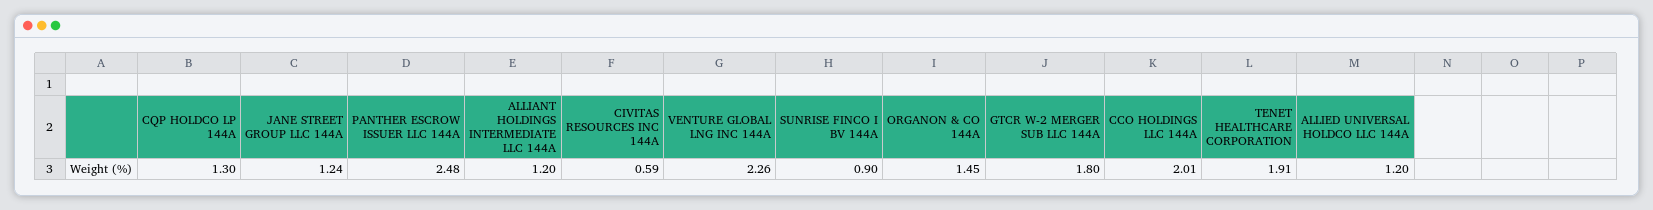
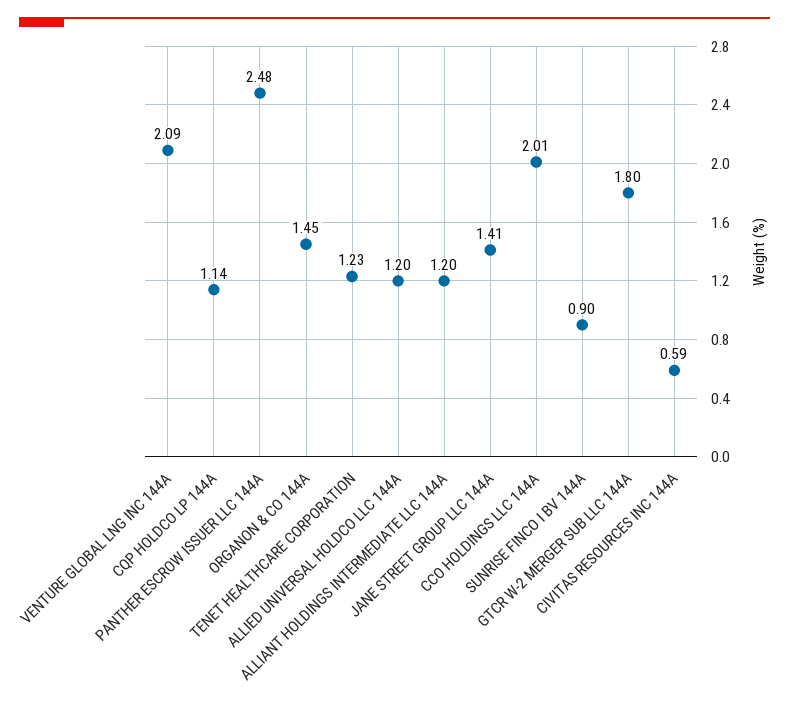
CQP HOLDCO LP 144A: 1.3 -> 1.14
JANE STREET GROUP LLC 144A: 1.24 -> 1.41
VENTURE GLOBAL LNG INC 144A: 2.26 -> 2.09
TENET HEALTHCARE CORPORATION: 1.91 -> 1.23

